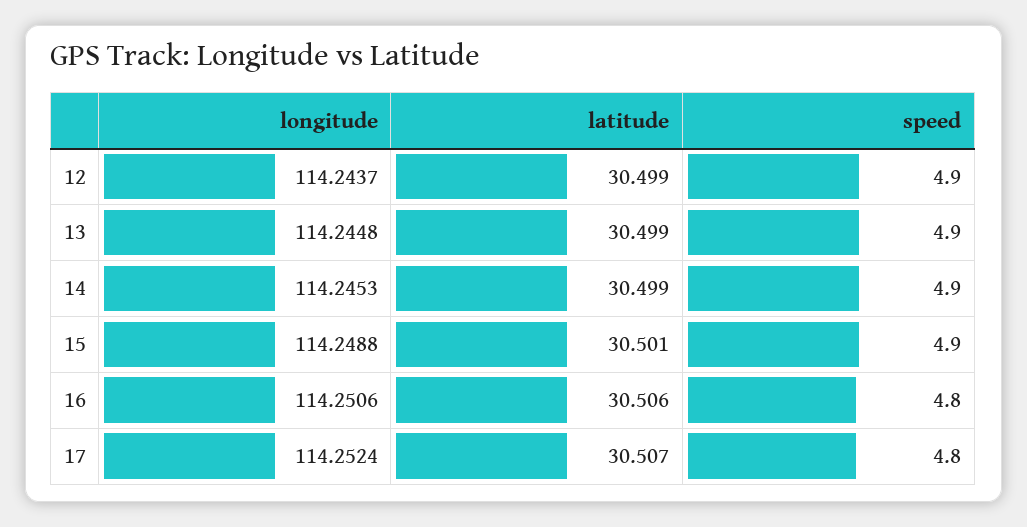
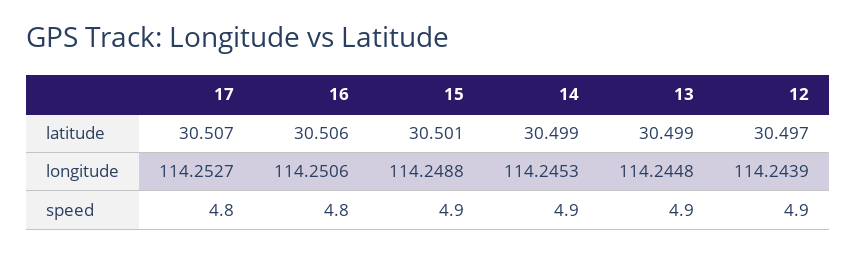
longitude, 12: 114.2437 -> 114.2439
latitude, 12: 30.499 -> 30.497
longitude, 17: 114.2524 -> 114.2527

